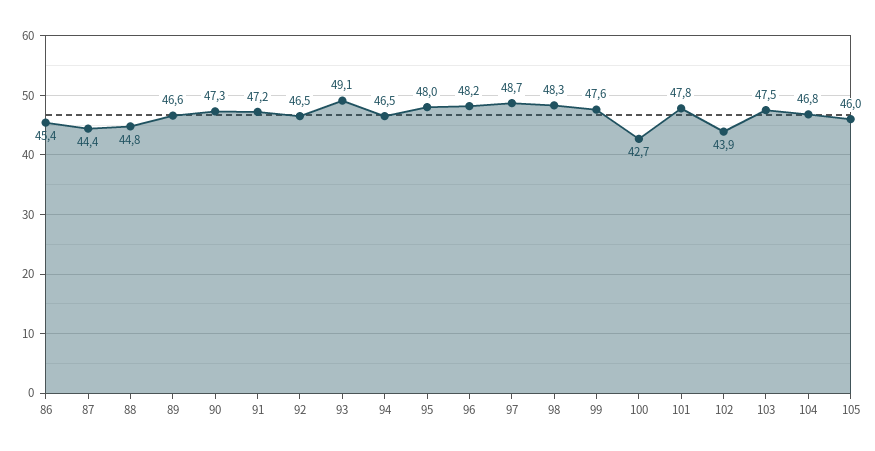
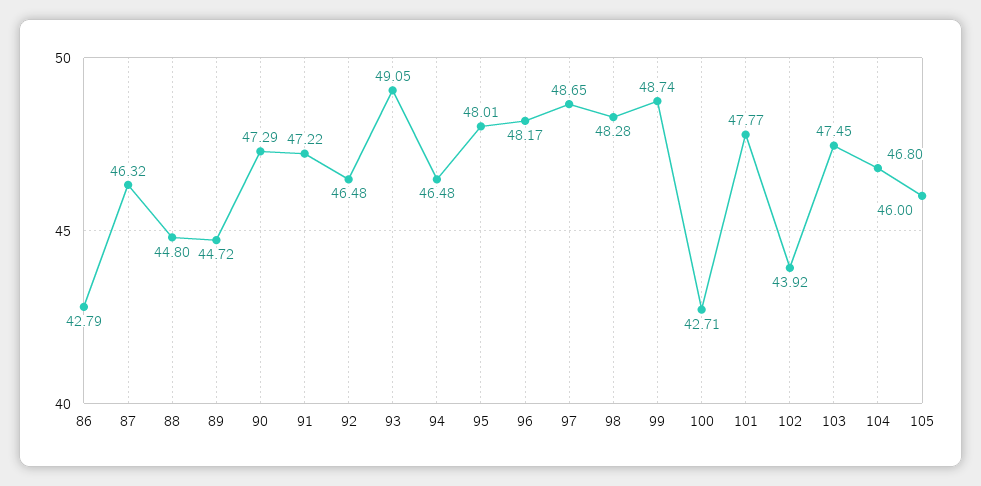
86: 45.4 -> 42.79
87: 44.4 -> 46.32
89: 46.6 -> 44.72
99: 47.6 -> 48.74

